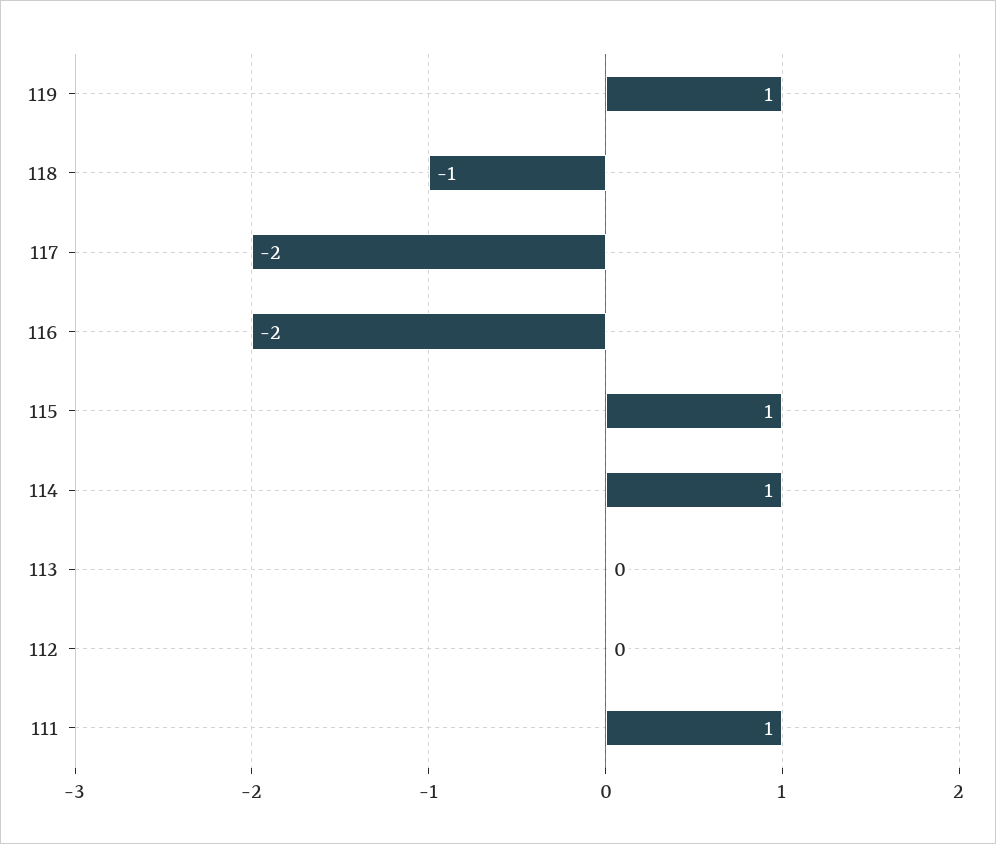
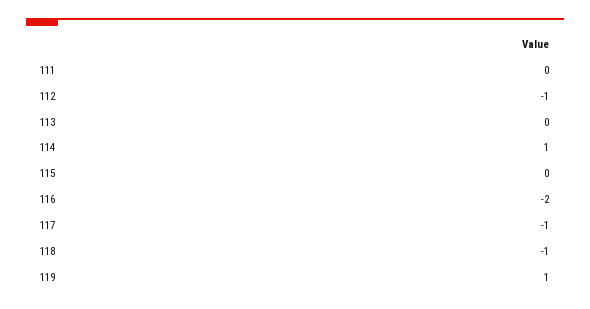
117: -2 -> -1
115: 1 -> 0
112: 0 -> -1
111: 1 -> 0

